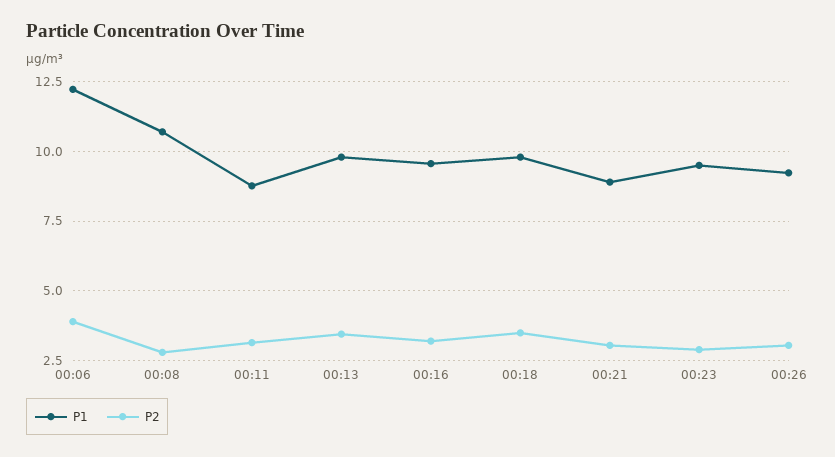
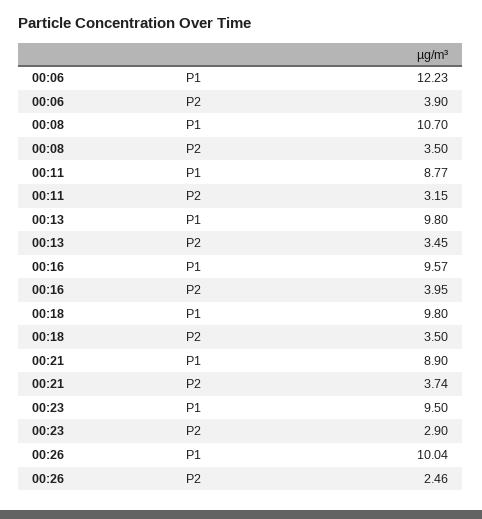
P2, 00:08: 2.75 -> 3.5
P2, 00:16: 3.25 -> 3.95
P2, 00:21: 3 -> 3.74
P1, 00:26: 9.25 -> 10.04
P2, 00:26: 3 -> 2.46

